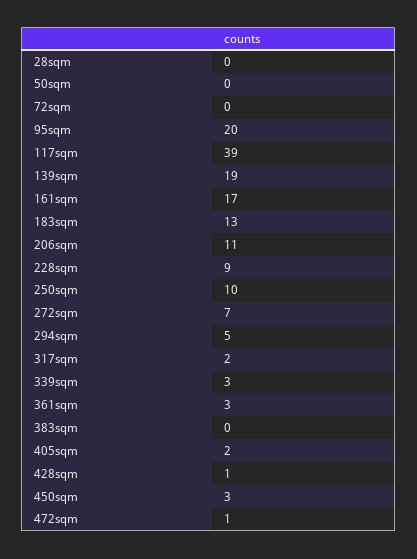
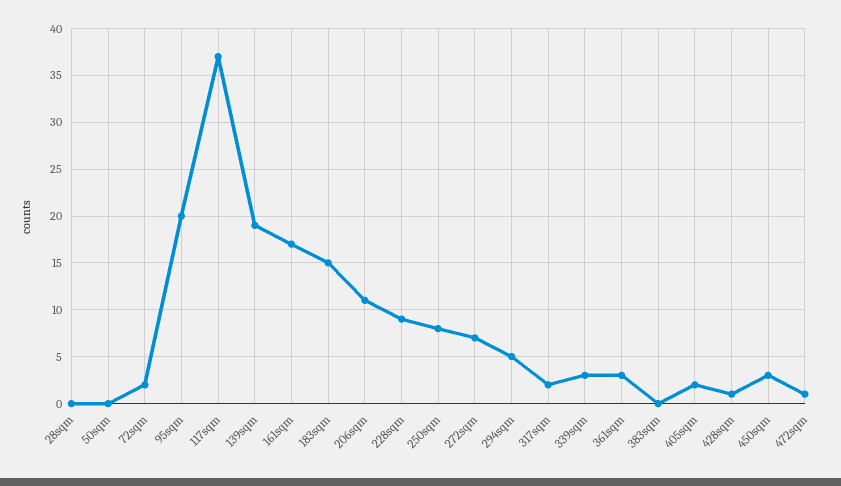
72sqm: 0 -> 2
117sqm: 39 -> 37
183sqm: 13 -> 15
250sqm: 10 -> 8

